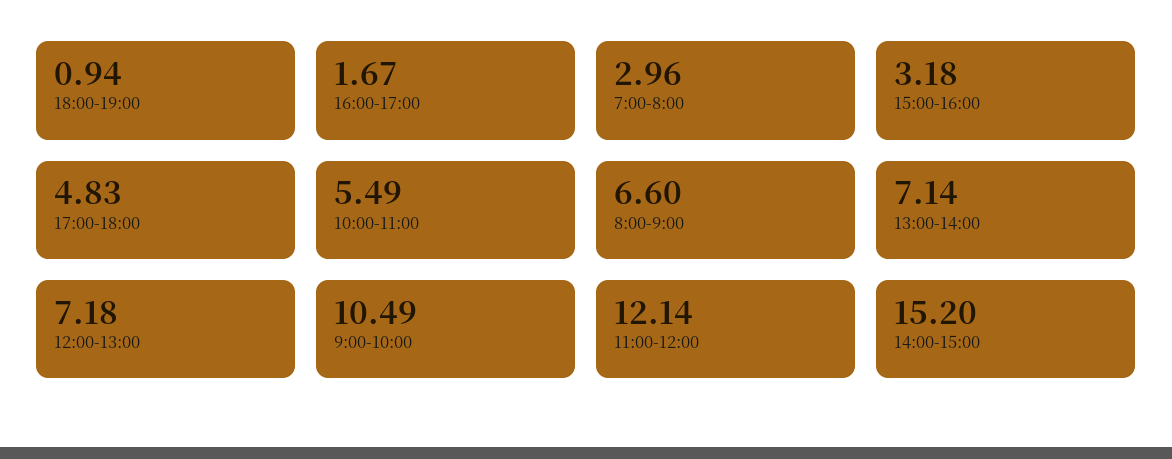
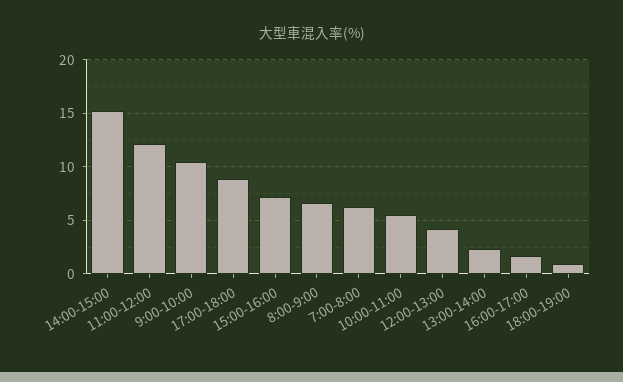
7:00-8:00: 2.96 -> 6
15:00-16:00: 3.18 -> 7
17:00-18:00: 4.83 -> 9
13:00-14:00: 7.14 -> 2
12:00-13:00: 7.18 -> 4

